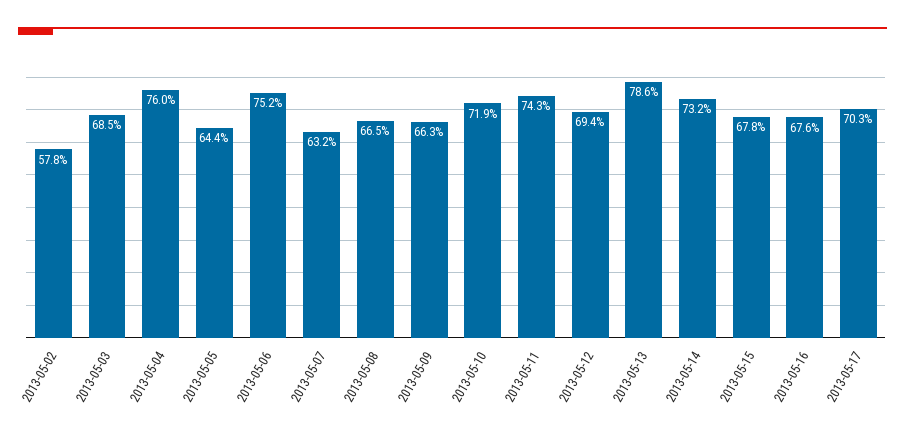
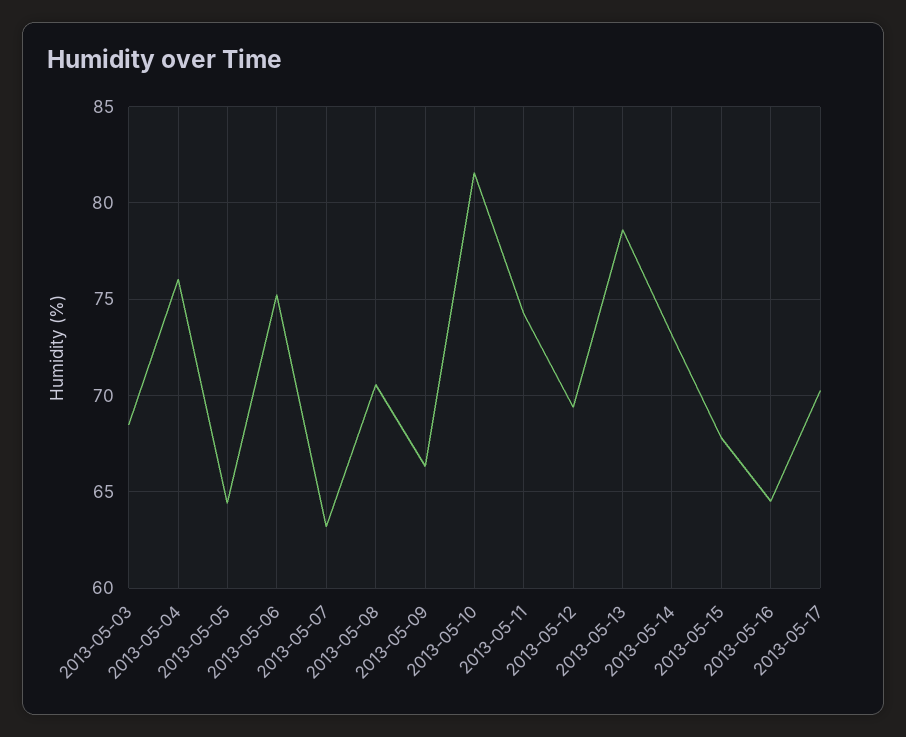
2013-05-02: 57.8 -> none
2013-05-08: 66.5 -> 70.5
2013-05-10: 71.9 -> 81.5
2013-05-16: 67.6 -> 64.5

